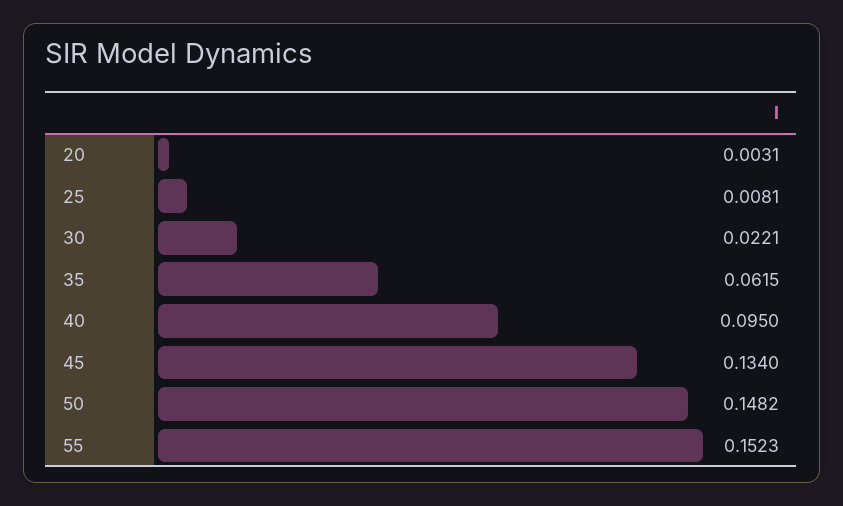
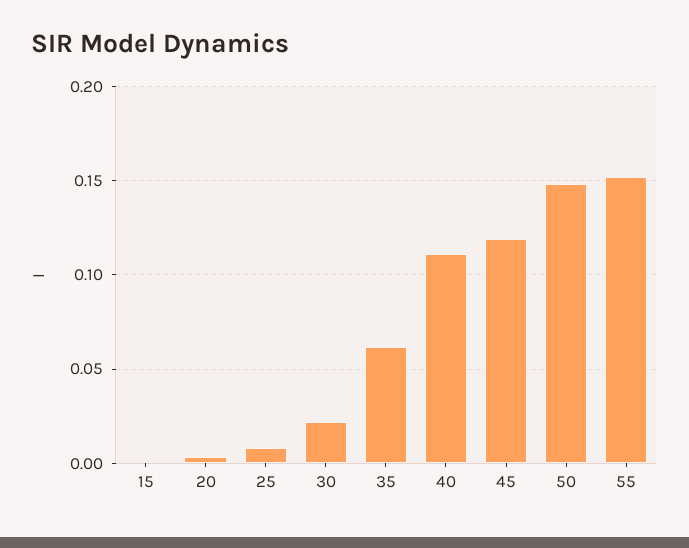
40: 0.095 -> 0.11
45: 0.134 -> 0.12
15: none -> 0

